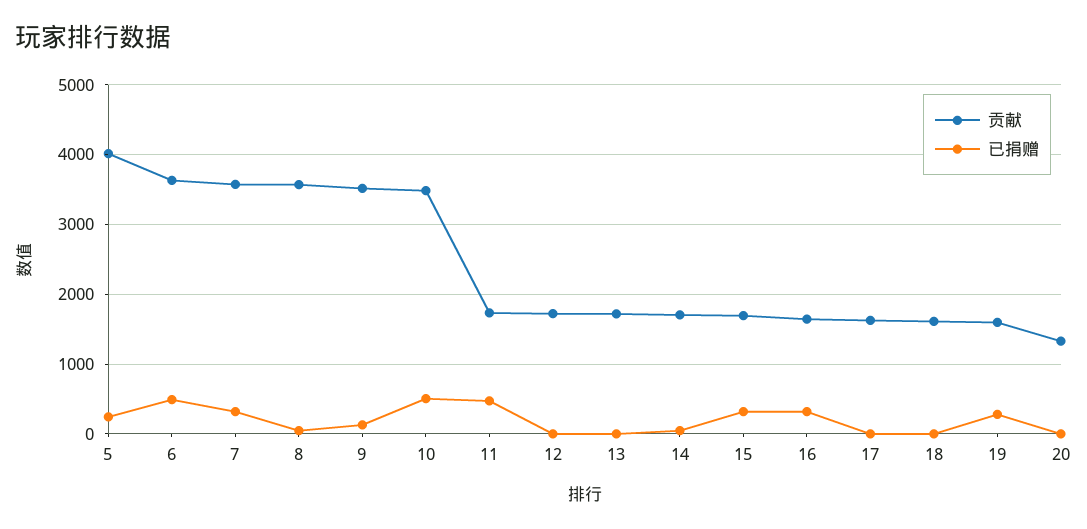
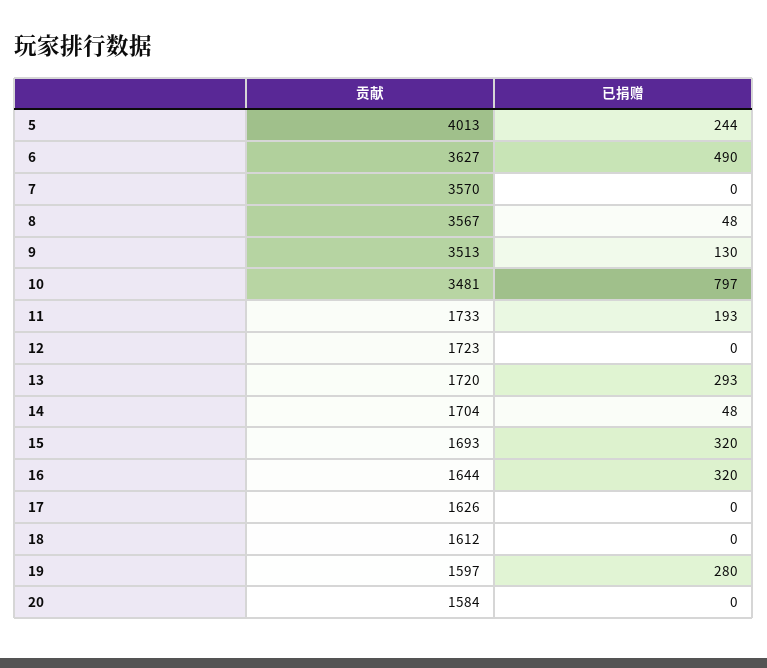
已捐赠, 7: 300 -> 0
已捐赠, 10: 500 -> 797
已捐赠, 11: 500 -> 193
已捐赠, 13: 0 -> 293
贡献, 20: 1300 -> 1584

